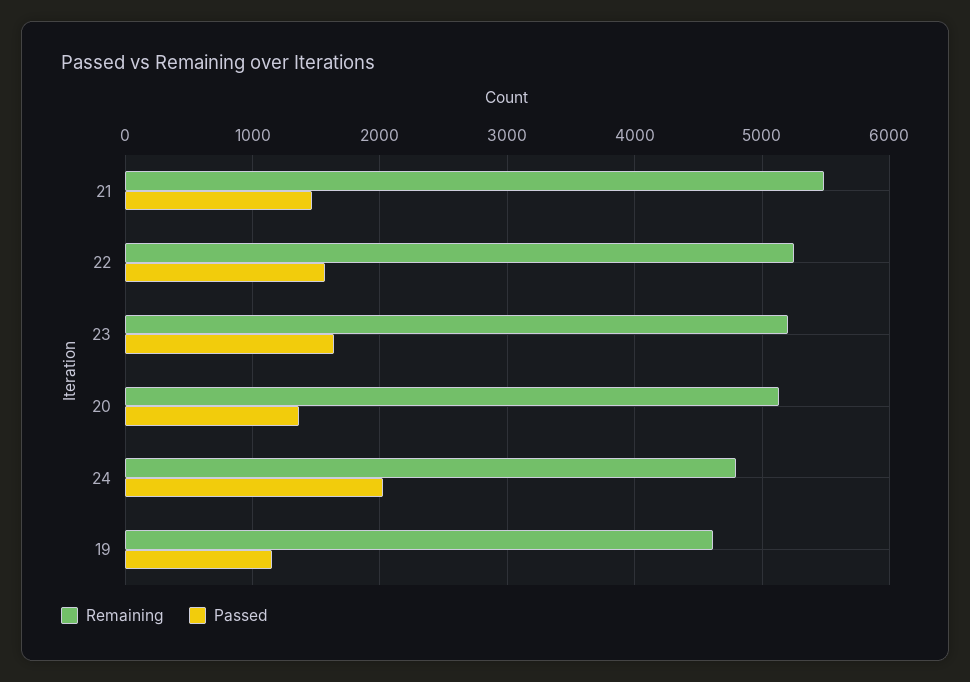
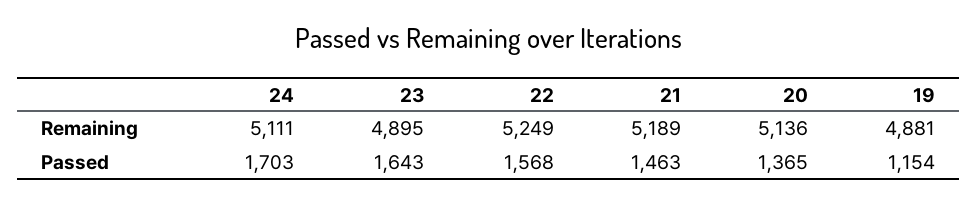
Remaining, 21: 5500 -> 5189
Remaining, 23: 5200 -> 4895
Remaining, 24: 4800 -> 5111
Passed, 24: 2000 -> 1703
Remaining, 19: 4600 -> 4881

